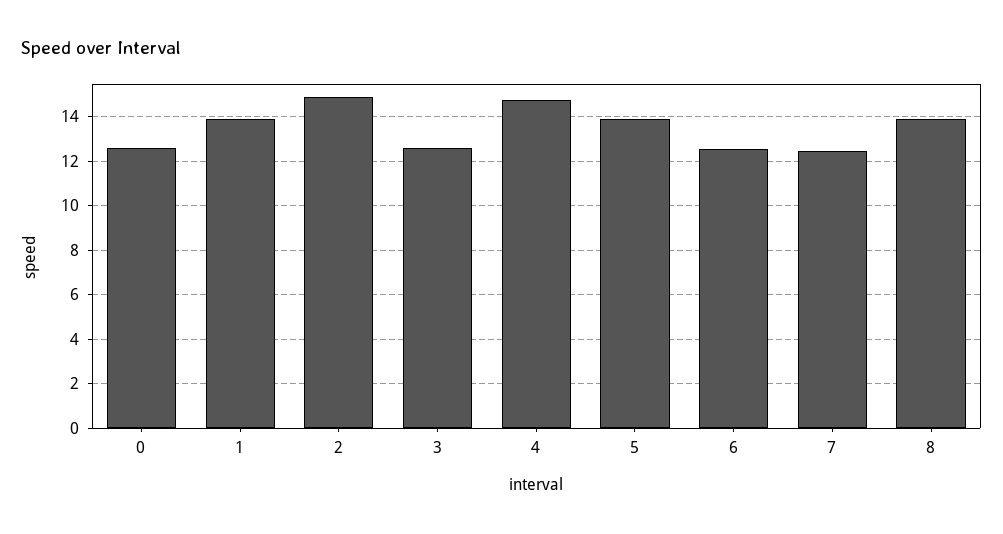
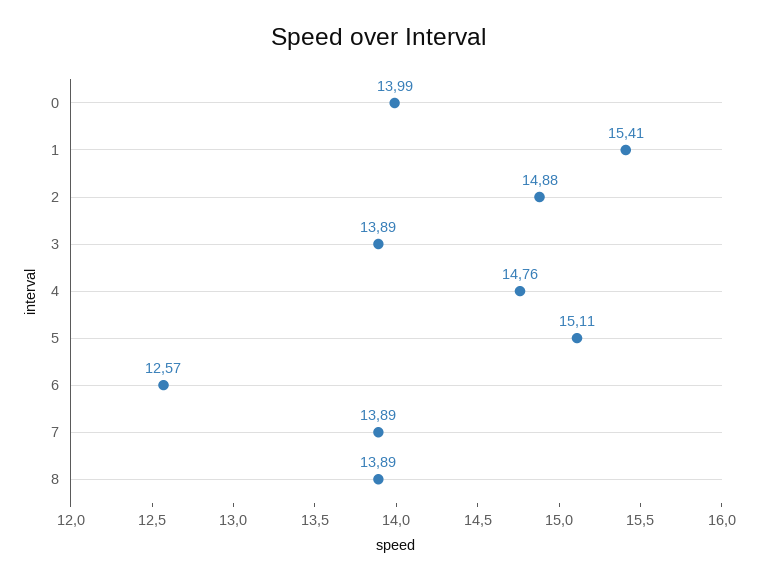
0: 12.5 -> 13.99
1: 14 -> 15.41
3: 12.5 -> 13.89
5: 14 -> 15.11
7: 12.5 -> 13.89

